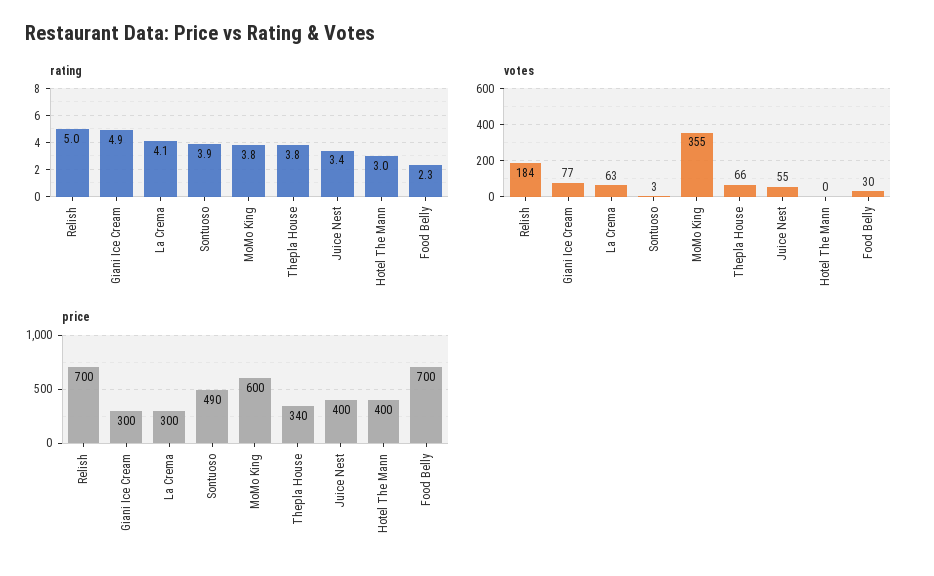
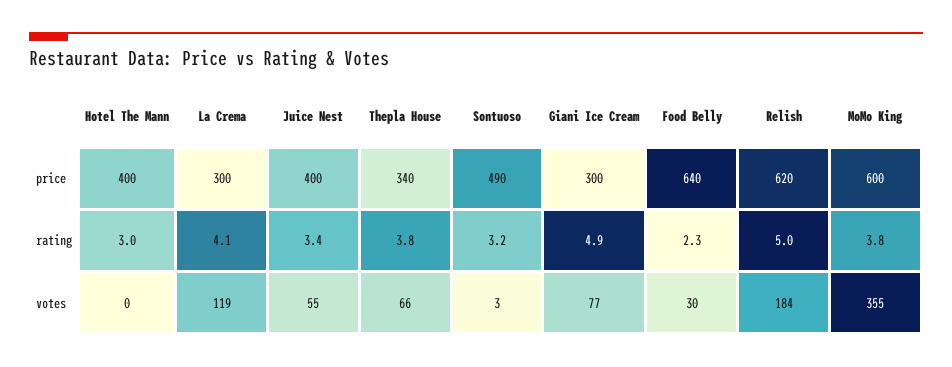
rating, Sontuoso: 3.9 -> 3.2
votes, La Crema: 63 -> 119
price, Relish: 700 -> 620
price, Food Belly: 700 -> 640

